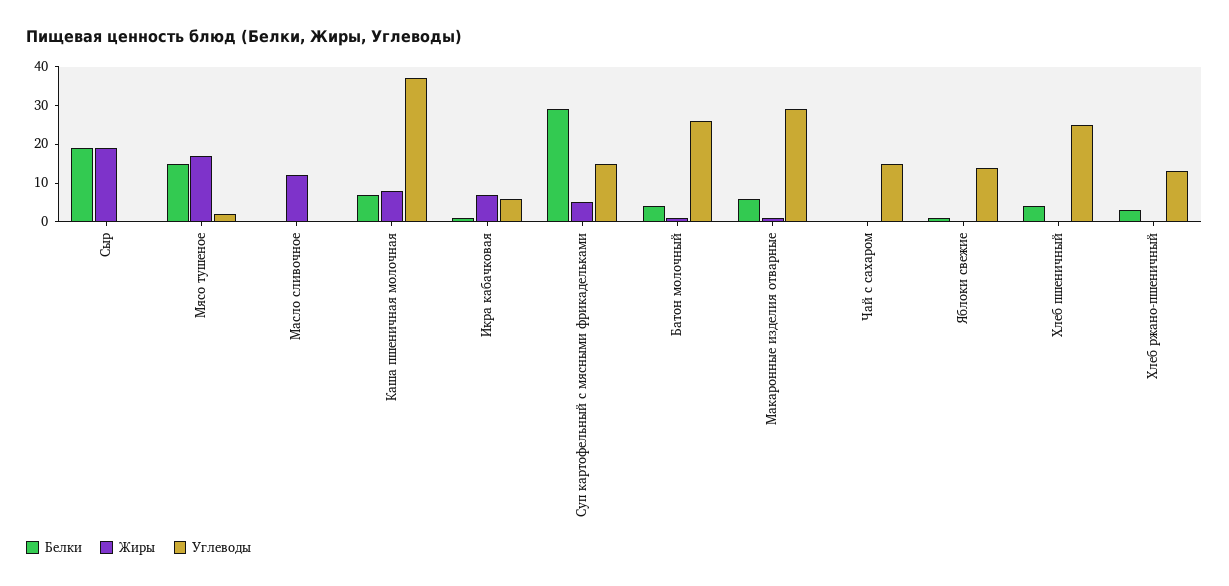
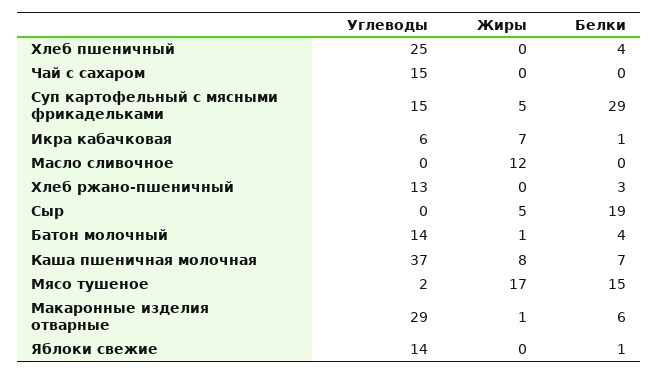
Жиры, Сыр: 20 -> 5
Углеводы, Батон молочный: 25 -> 14

